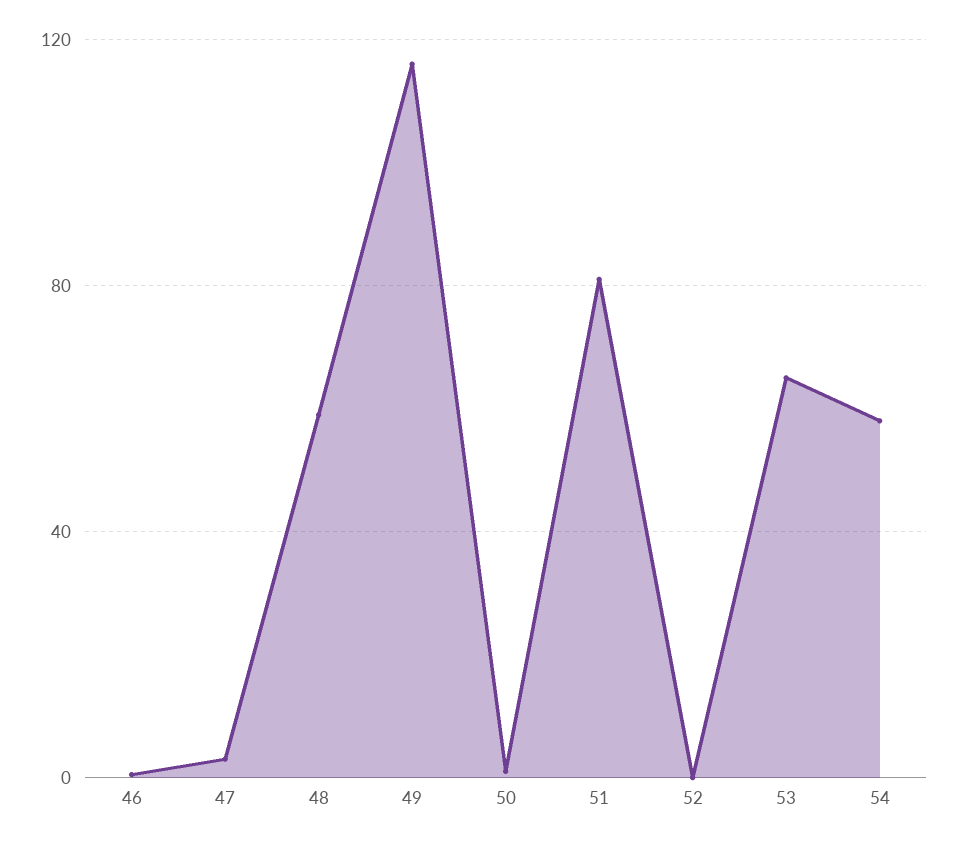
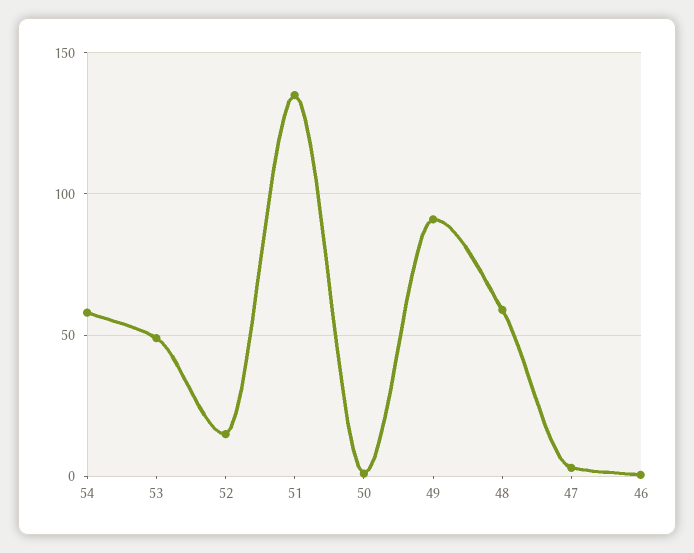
49: 115 -> 90
51: 80 -> 135
52: 0 -> 15
53: 65 -> 50

